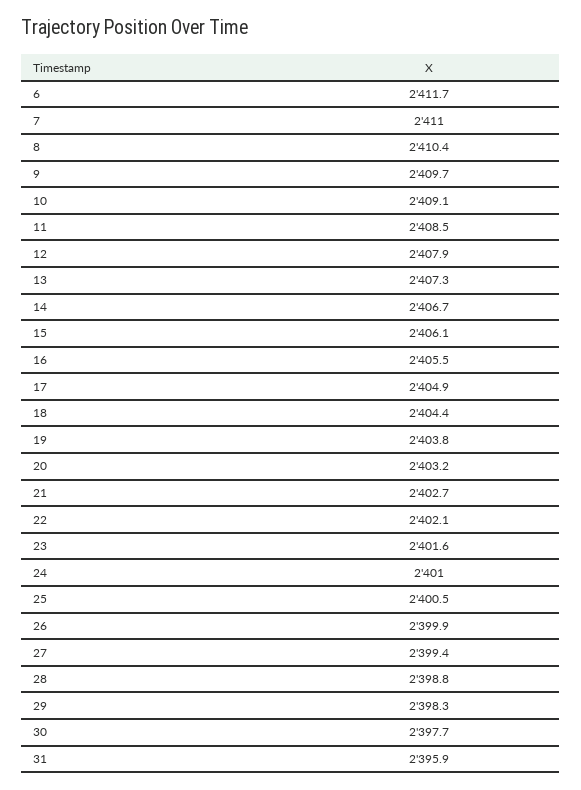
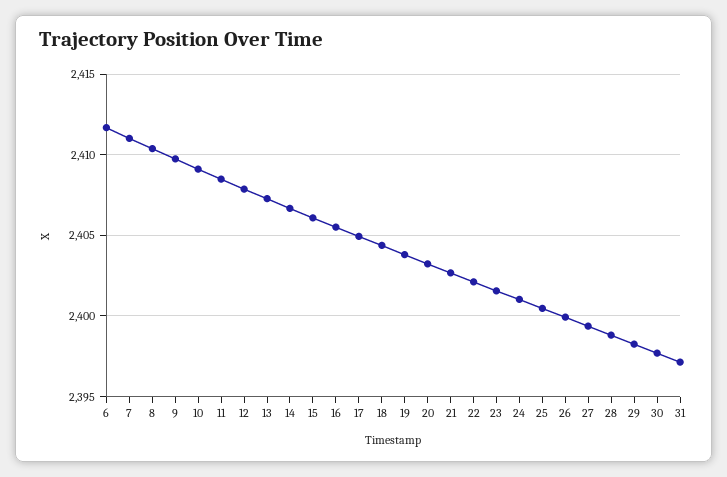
31: 2395.9 -> 2397

